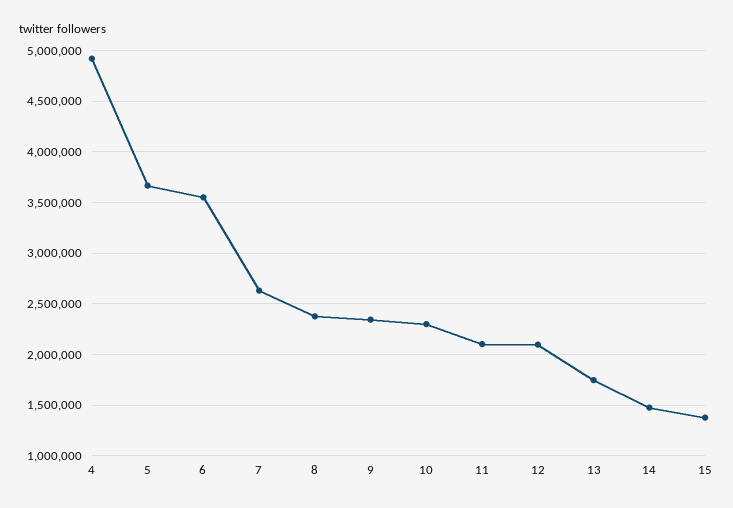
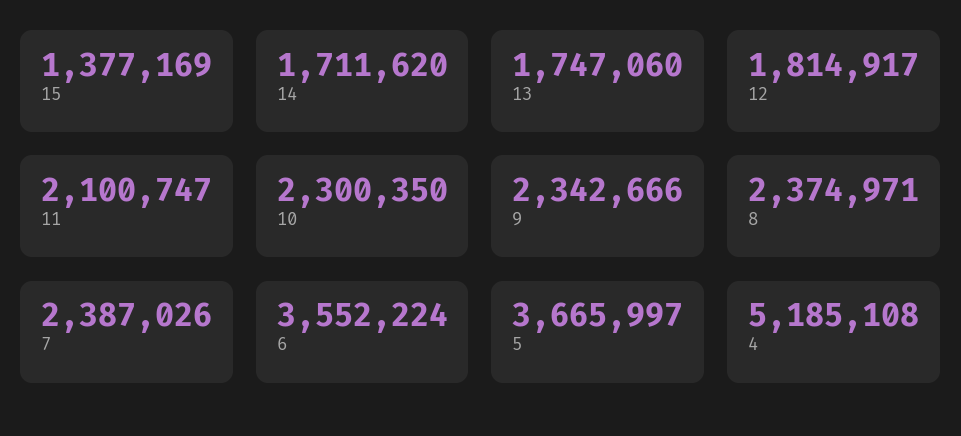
4: 4900000 -> 5185108
7: 2600000 -> 2387026
12: 2100000 -> 1814917
14: 1500000 -> 1711620

